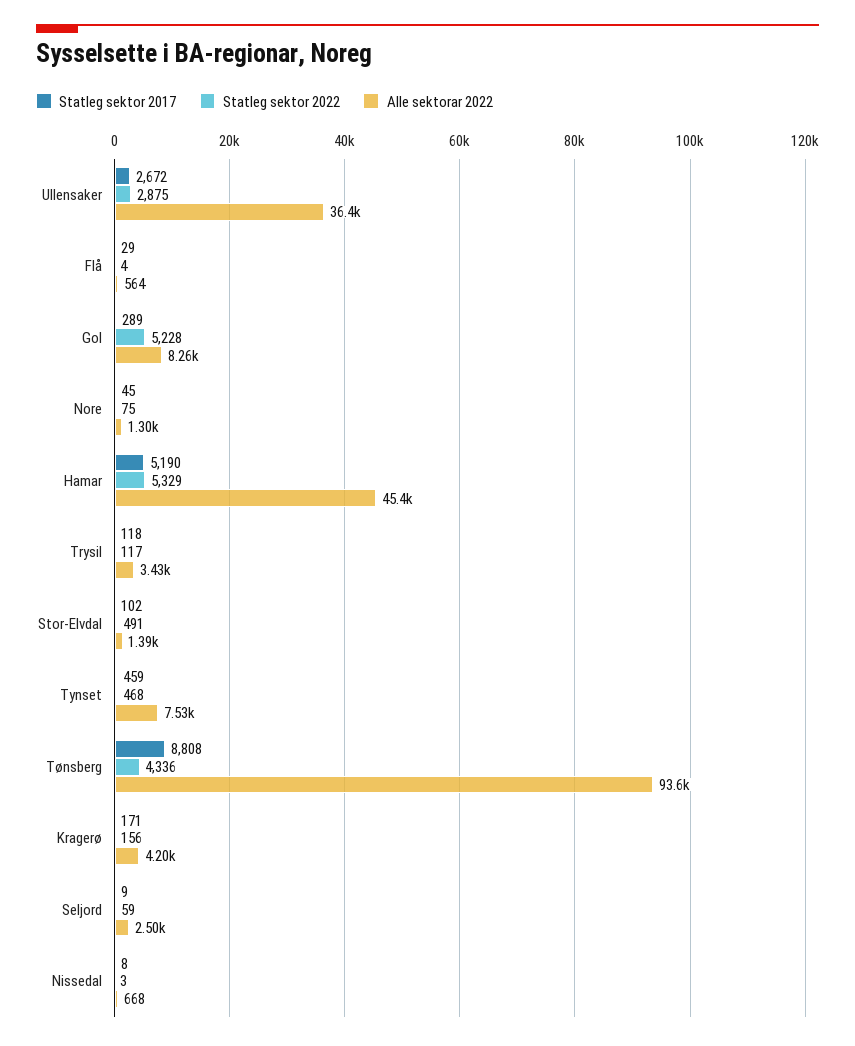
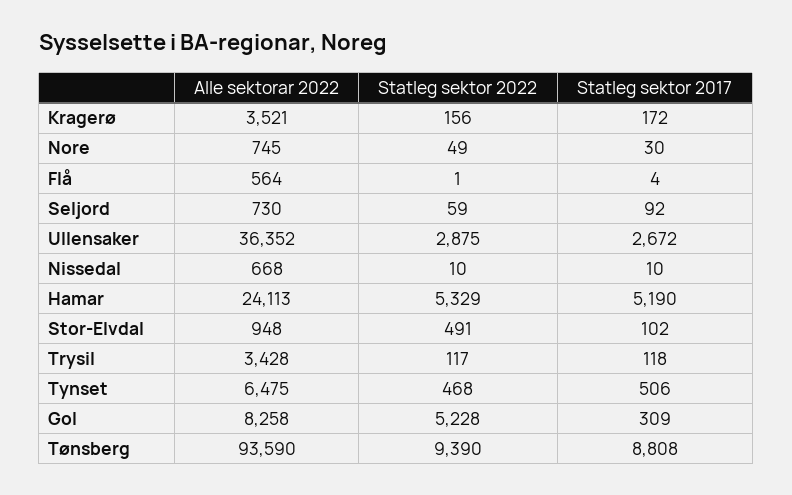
Statleg sektor 2017, Flå: 29 -> 4
Statleg sektor 2022, Flå: 4 -> 1
Statleg sektor 2017, Gol: 289 -> 309
Statleg sektor 2017, Nore: 45 -> 30
Statleg sektor 2022, Nore: 75 -> 49
Alle sektorar 2022, Nore: 1300 -> 745
Alle sektorar 2022, Hamar: 45400 -> 24113
Alle sektorar 2022, Stor-Elvdal: 1390 -> 948
Statleg sektor 2017, Tynset: 459 -> 506
Alle sektorar 2022, Tynset: 7530 -> 6475
Statleg sektor 2022, Tønsberg: 4336 -> 9390
Statleg sektor 2017, Kragerø: 171 -> 172
Alle sektorar 2022, Kragerø: 4200 -> 3521
Statleg sektor 2017, Seljord: 9 -> 92
Alle sektorar 2022, Seljord: 2500 -> 730
Statleg sektor 2017, Nissedal: 8 -> 10
Statleg sektor 2022, Nissedal: 3 -> 10

